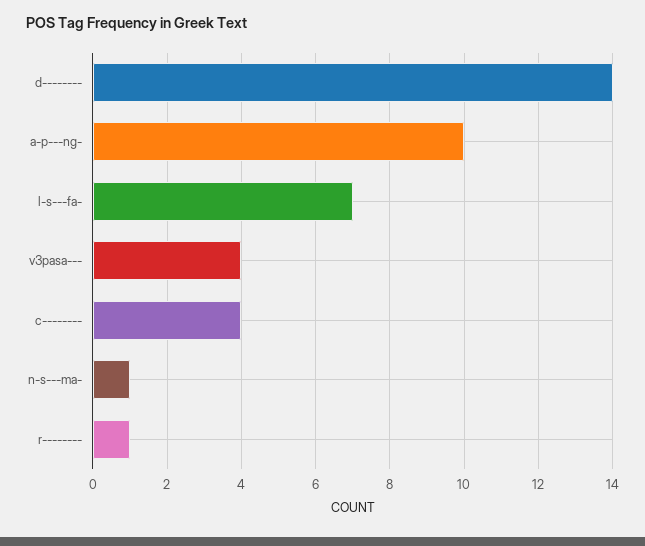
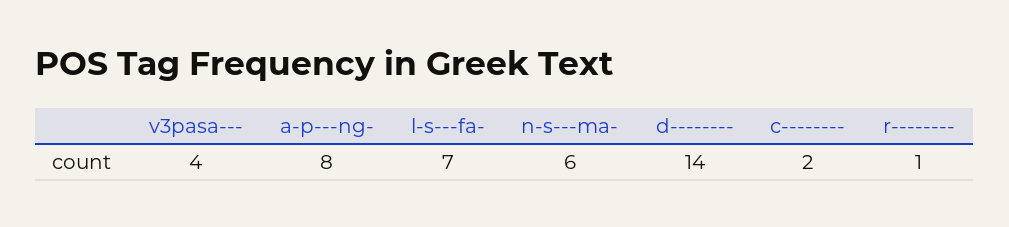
a-p---ng-: 10 -> 8
c--------: 4 -> 2
n-s---ma-: 1 -> 6

